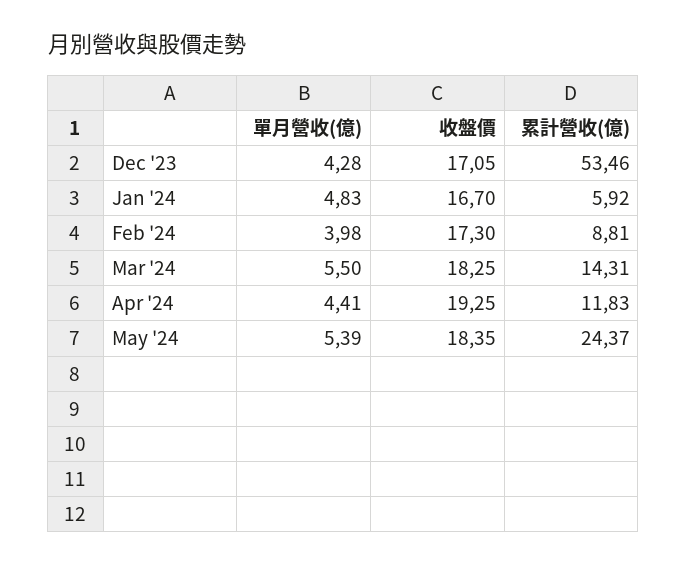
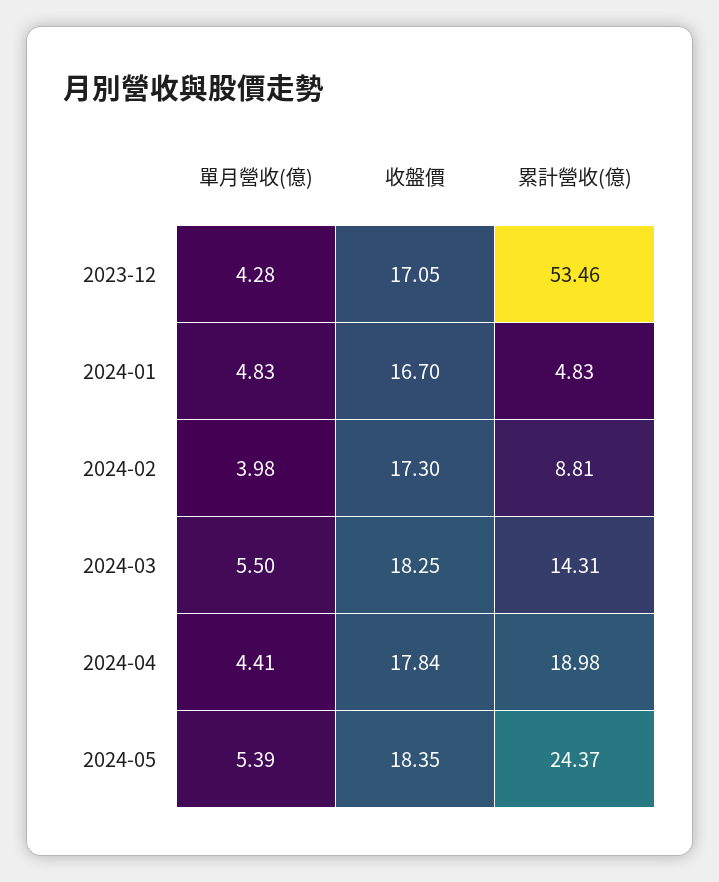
累計營收(億), Jan '24: 5.92 -> 4.83
收盤價, Apr '24: 19.25 -> 17.84
累計營收(億), Apr '24: 11.83 -> 18.98

